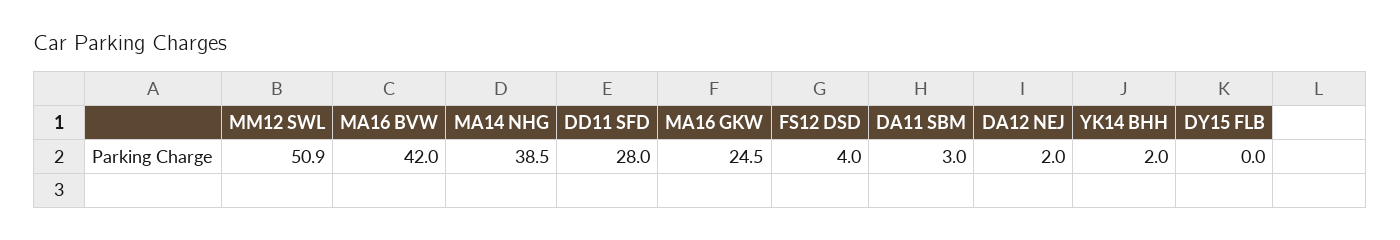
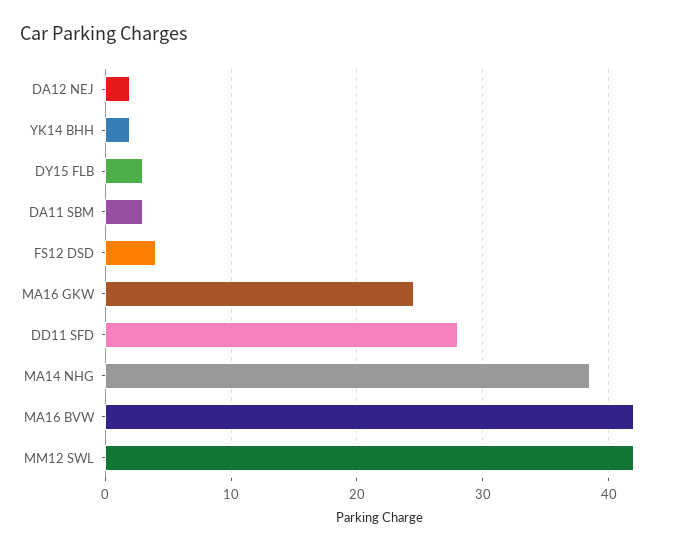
MM12 SWL: 50.9 -> 42
DY15 FLB: 0 -> 3

